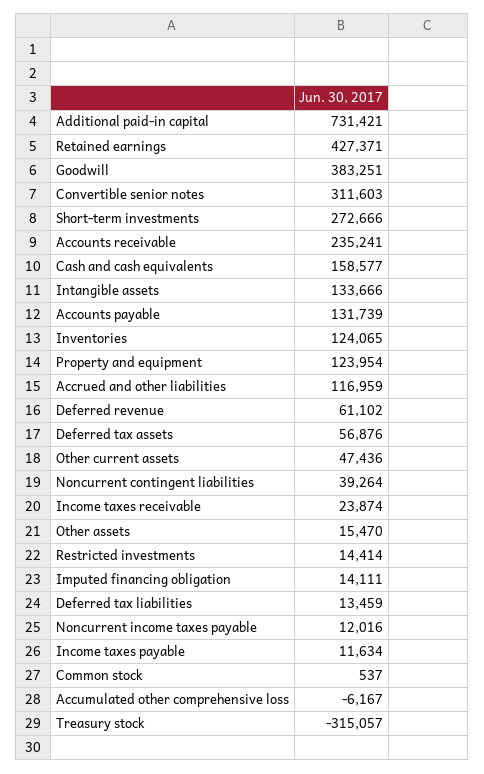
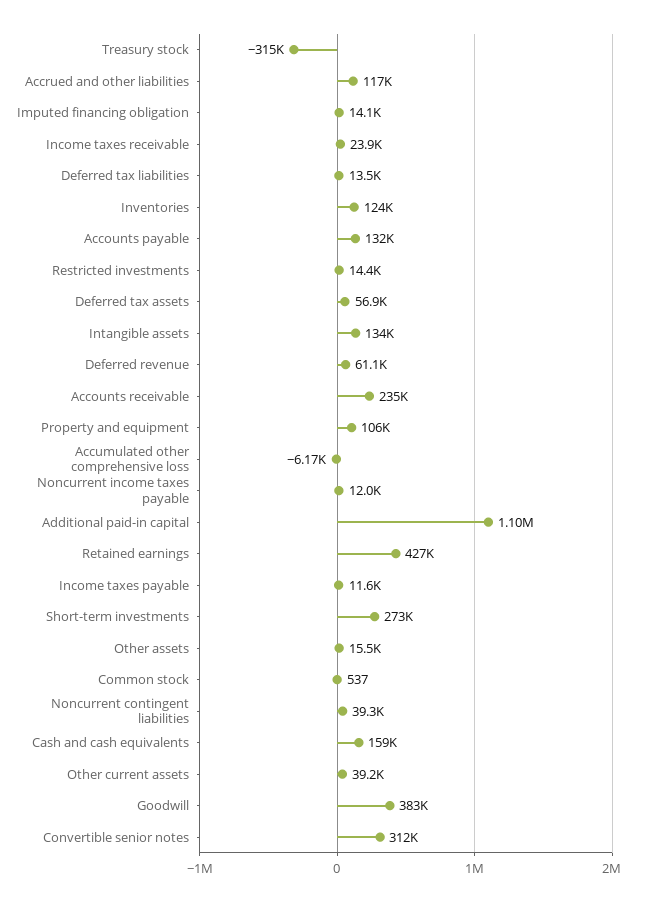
Additional paid-in capital: 731421 -> 1100000
Property and equipment: 123954 -> 106000
Other current assets: 47436 -> 39200

